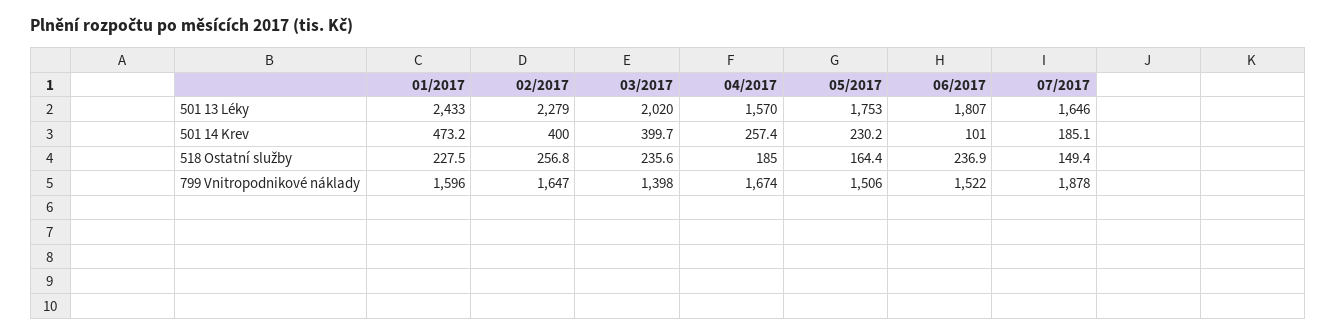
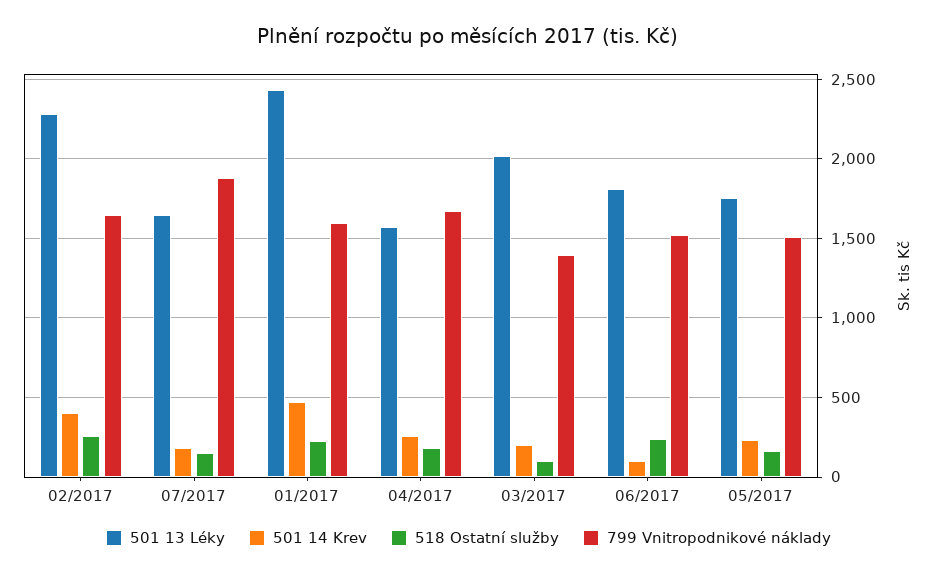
501 14 Krev, 03/2017: 399.7 -> 200
518 Ostatní služby, 03/2017: 235.6 -> 100

